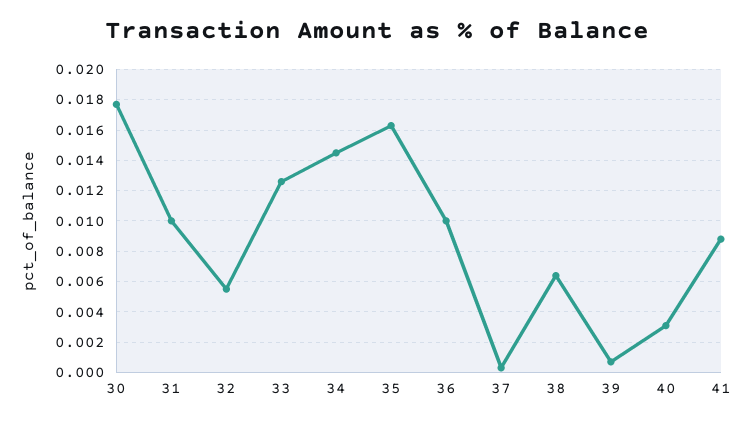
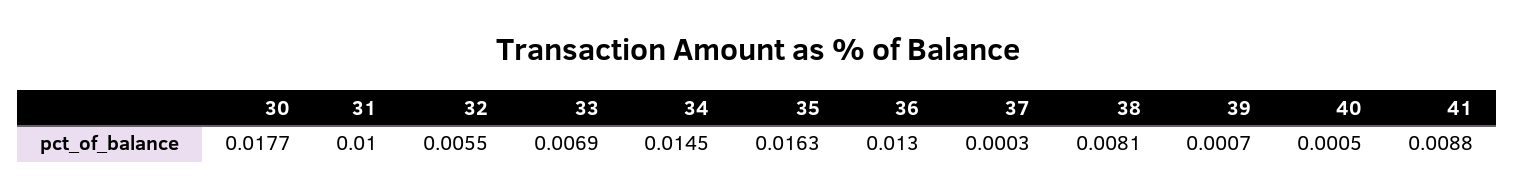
33: 0.0125 -> 0.0069
36: 0.01 -> 0.013
38: 0.0065 -> 0.0081
40: 0.003 -> 0.0005

